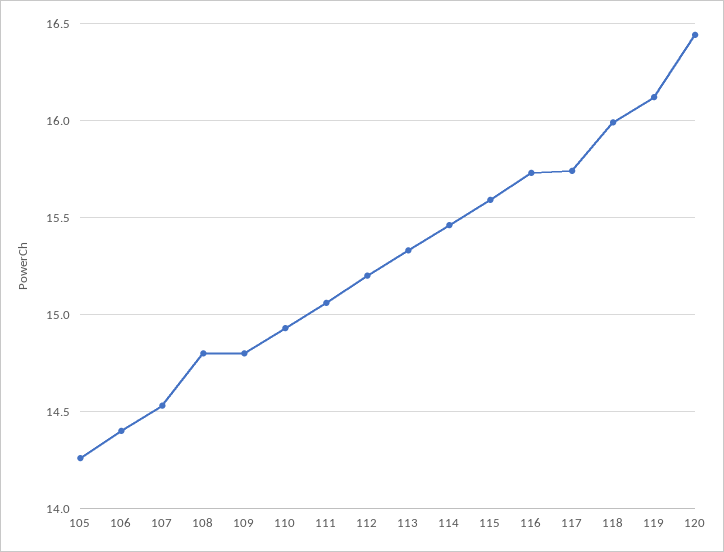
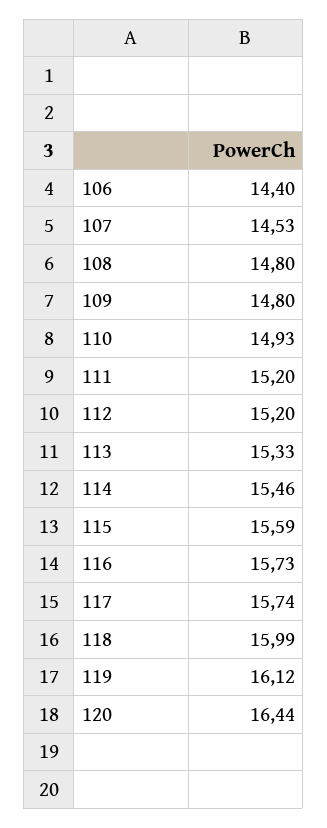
105: 14.25 -> none
111: 15.05 -> 15.2

